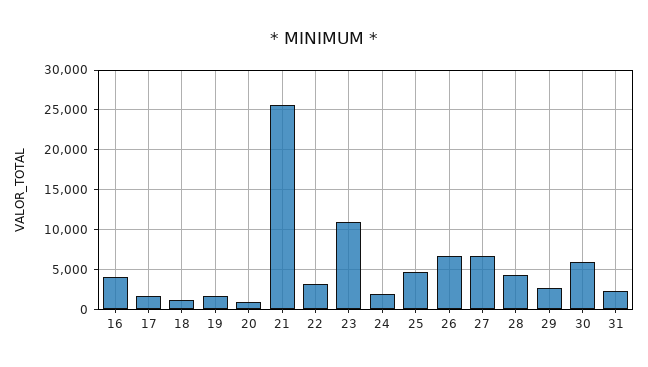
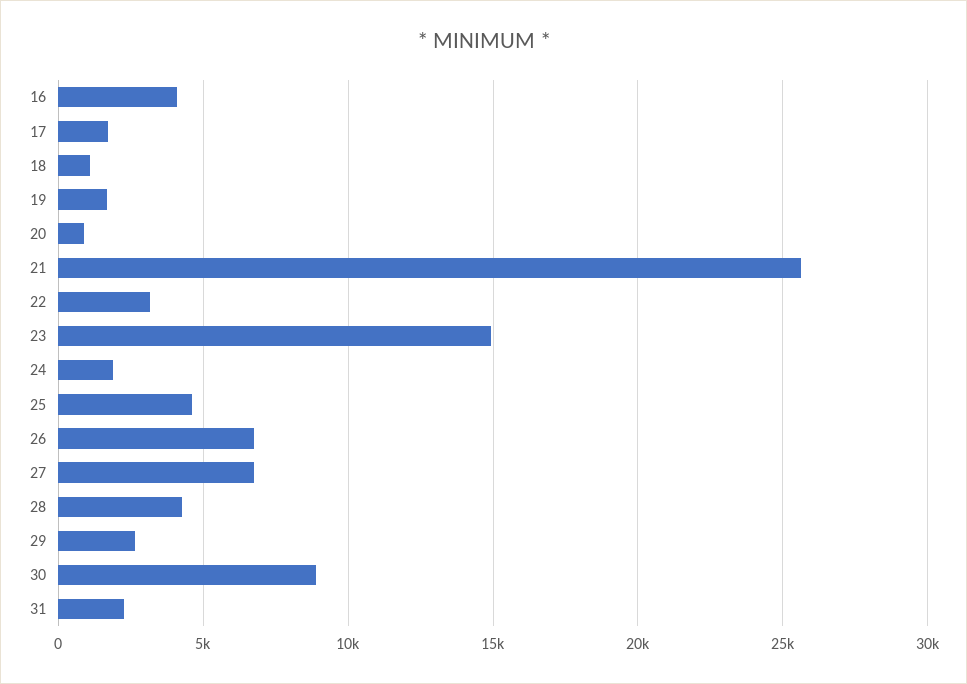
23: 11000 -> 15000
30: 6000 -> 9000

